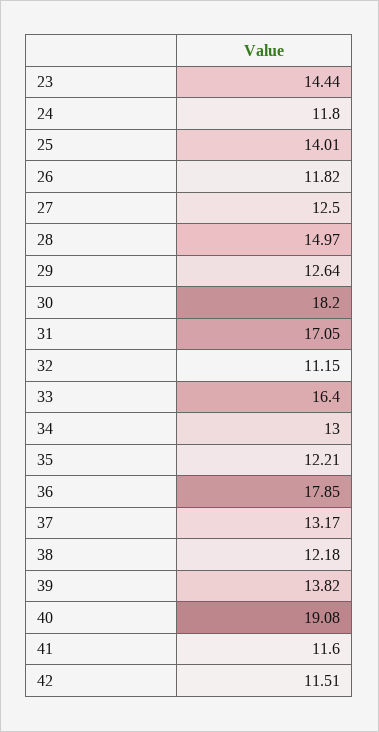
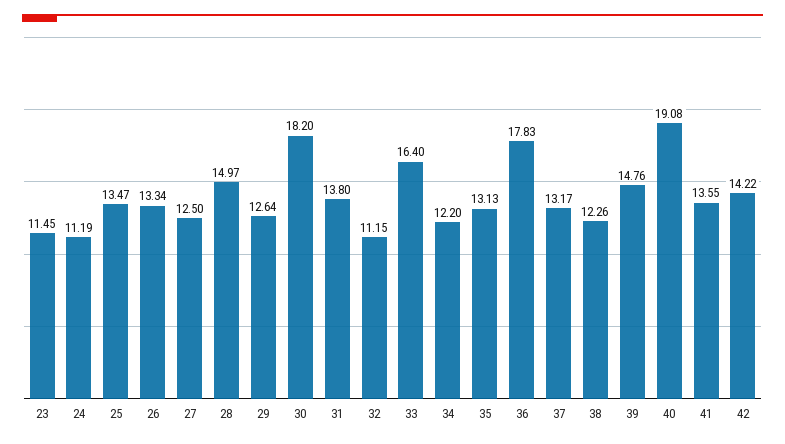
23: 14.44 -> 11.45
24: 11.8 -> 11.19
25: 14.01 -> 13.47
26: 11.82 -> 13.34
31: 17.05 -> 13.8
34: 13 -> 12.2
35: 12.21 -> 13.13
36: 17.85 -> 17.83
38: 12.18 -> 12.26
39: 13.82 -> 14.76
41: 11.6 -> 13.55
42: 11.51 -> 14.22

